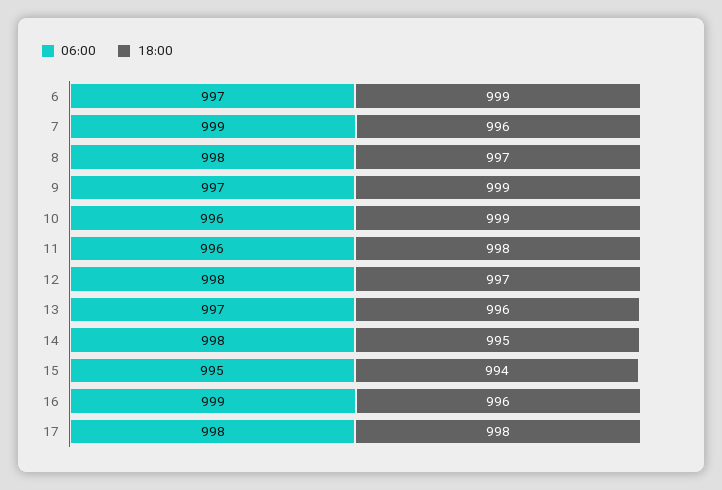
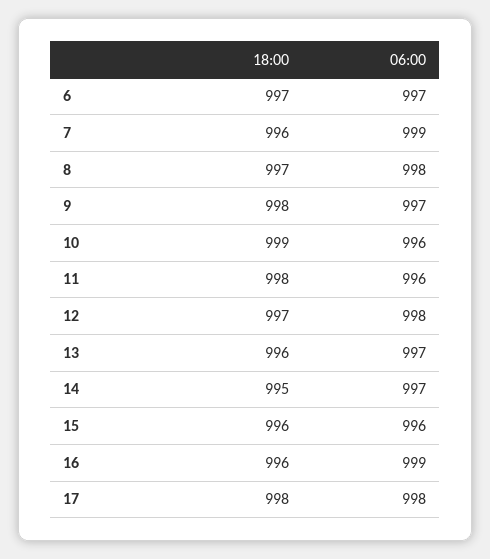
18:00, 6: 999 -> 997
18:00, 9: 999 -> 998
06:00, 14: 998 -> 997
06:00, 15: 995 -> 996
18:00, 15: 994 -> 996

